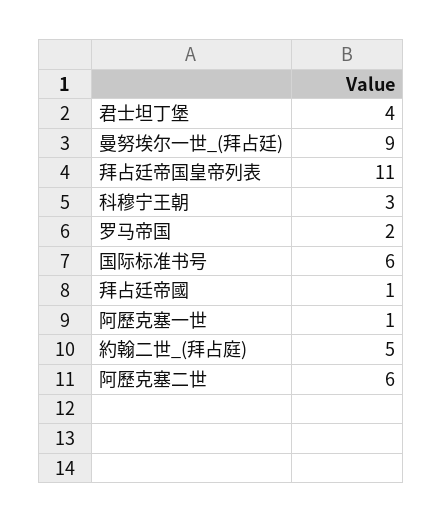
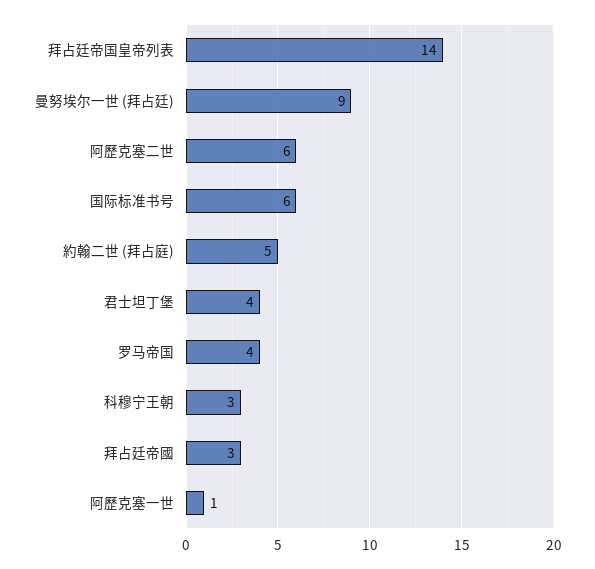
拜占廷帝国皇帝列表: 11 -> 14
罗马帝国: 2 -> 4
拜占廷帝國: 1 -> 3

